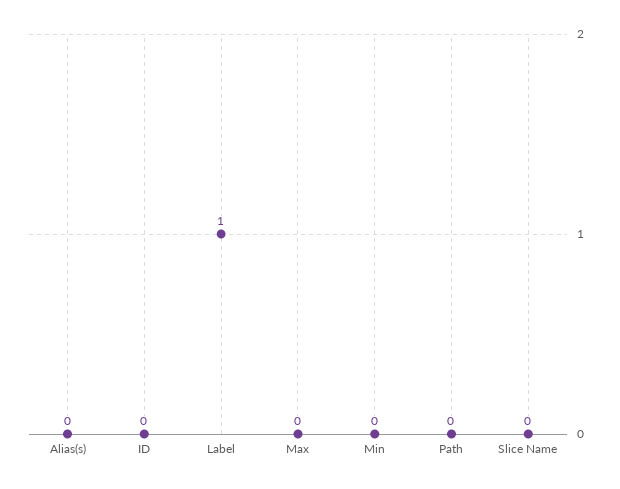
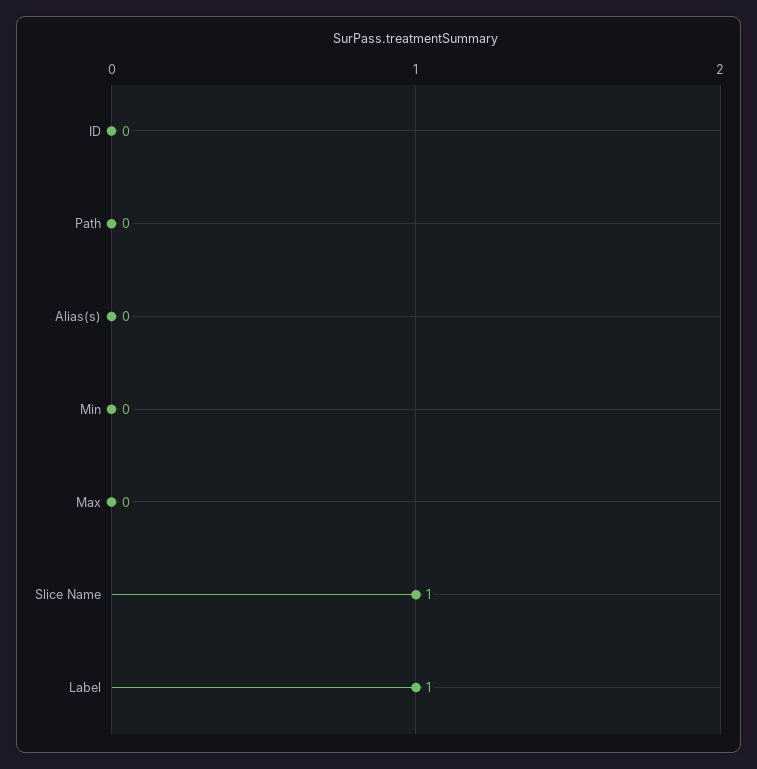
Slice Name: 0 -> 1

